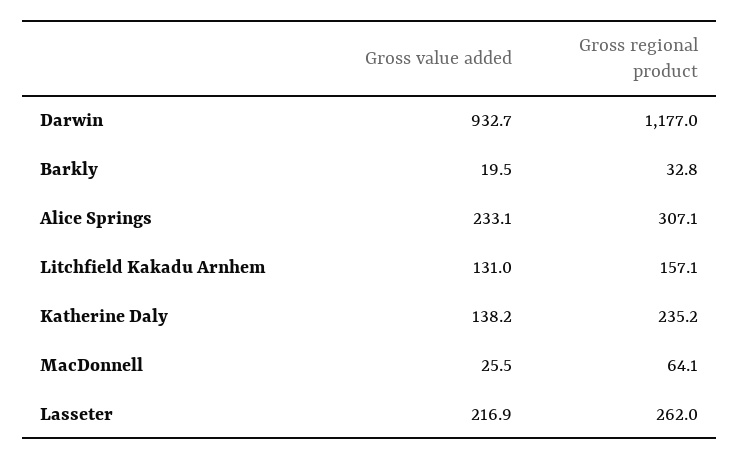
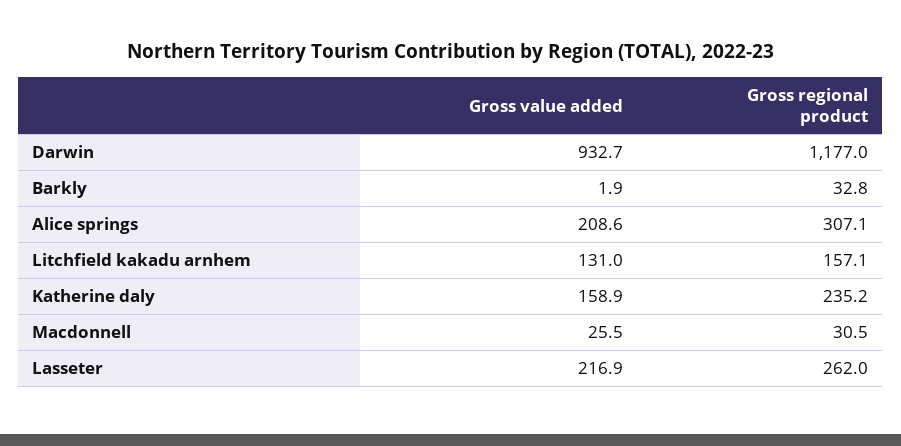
Gross value added, Barkly: 19.5 -> 1.9
Gross value added, Alice Springs: 233.1 -> 208.6
Gross value added, Katherine Daly: 138.2 -> 158.9
Gross regional product, MacDonnell: 64.1 -> 30.5

